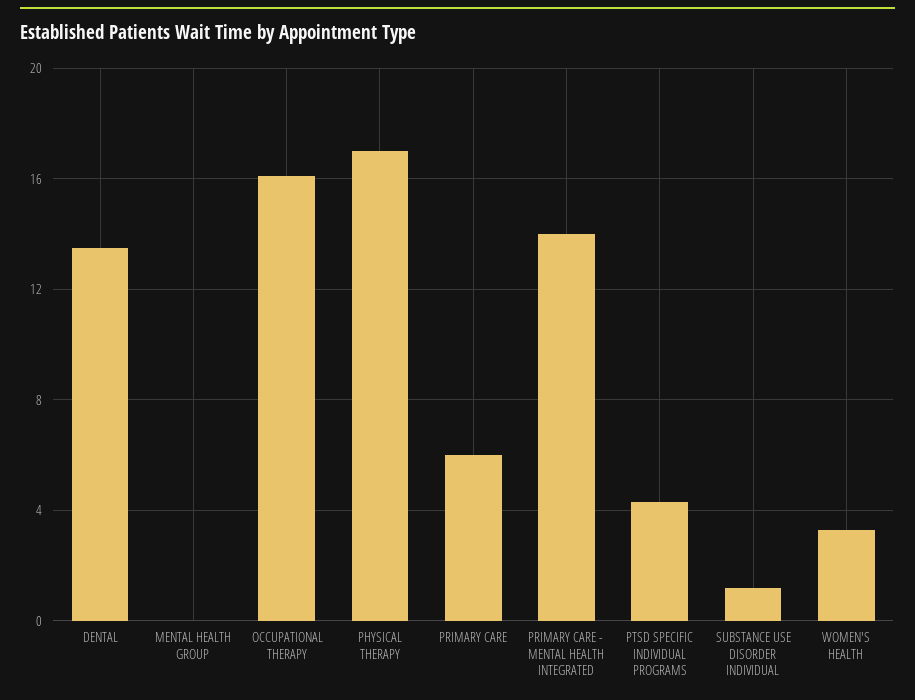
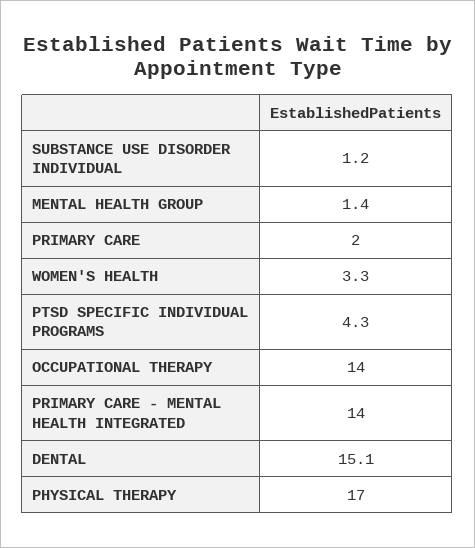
DENTAL: 13.5 -> 15.1
MENTAL HEALTH GROUP: 0 -> 1.4
OCCUPATIONAL THERAPY: 16 -> 14
PRIMARY CARE: 6 -> 2

